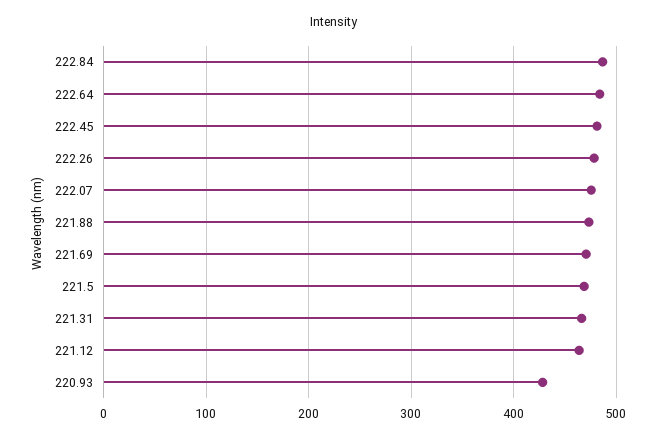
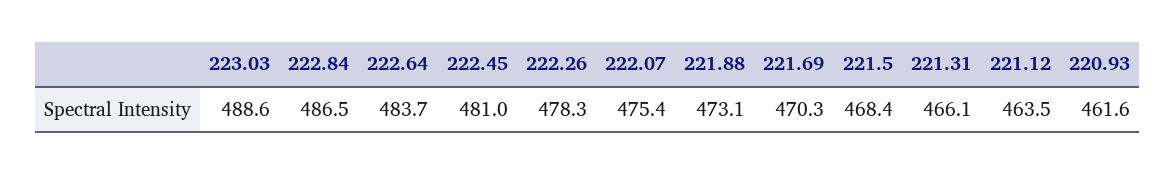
220.93: 430 -> 461.6
223.03: none -> 488.6

